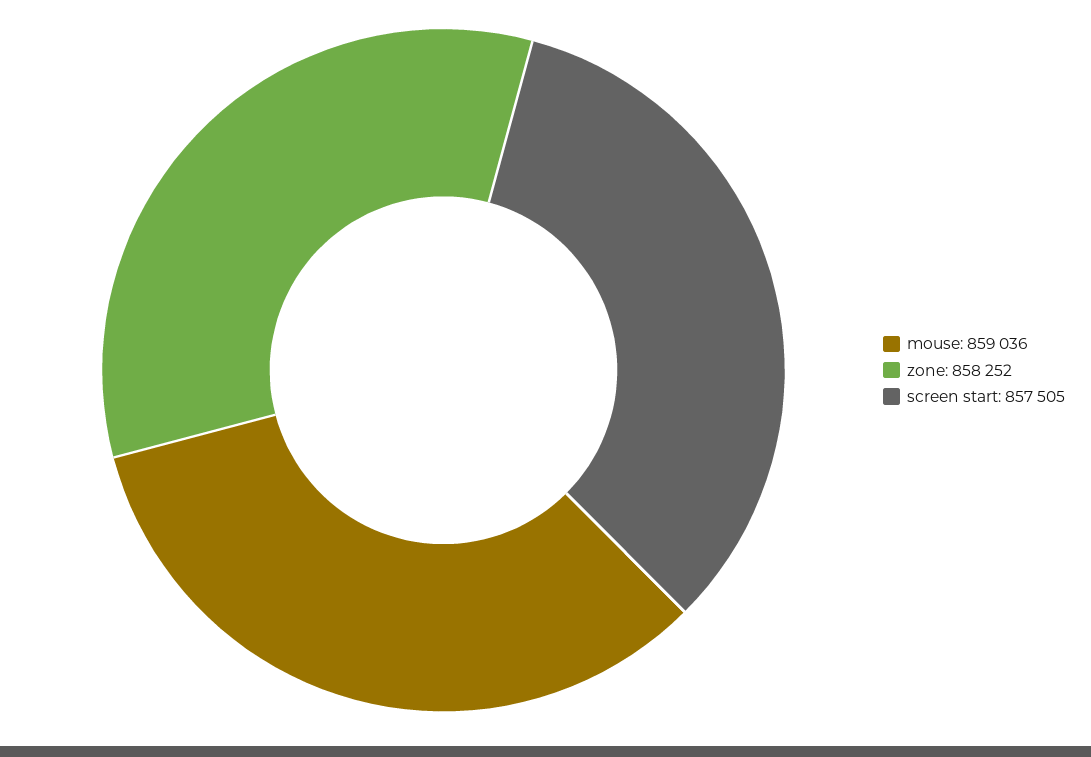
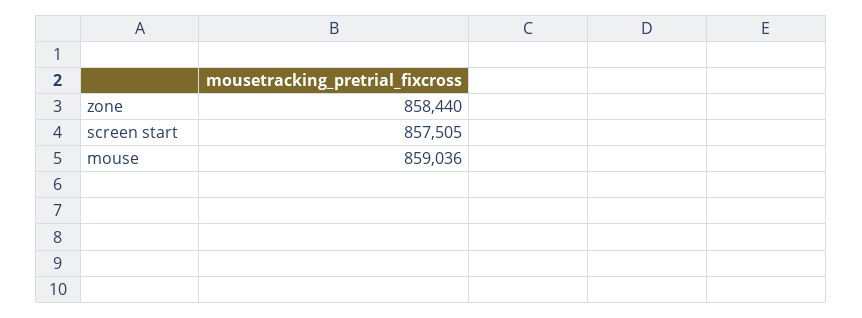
zone: 858252 -> 858440

